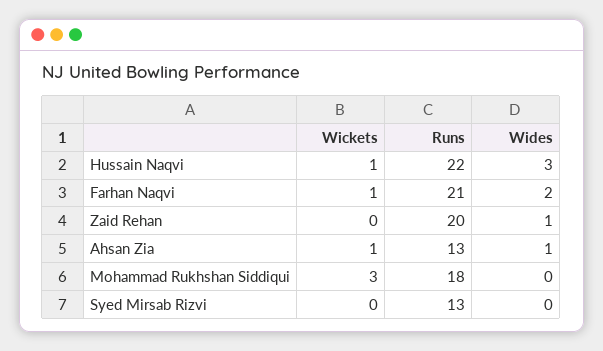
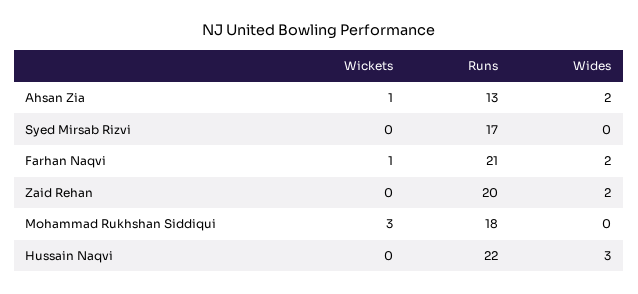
Wickets, Hussain Naqvi: 1 -> 0
Wides, Zaid Rehan: 1 -> 2
Wides, Ahsan Zia: 1 -> 2
Runs, Syed Mirsab Rizvi: 13 -> 17

